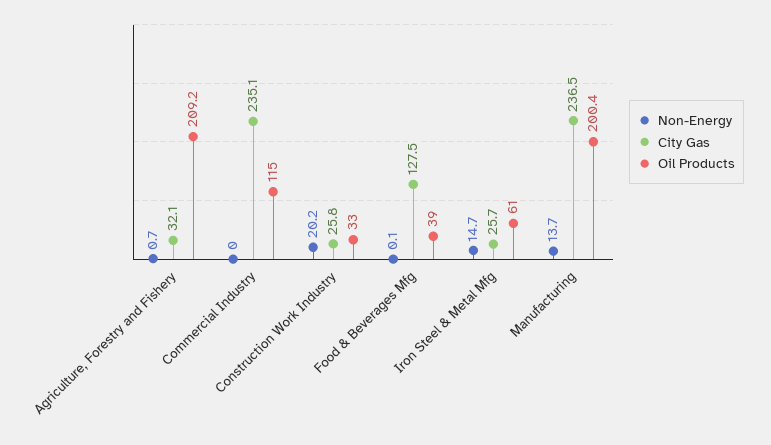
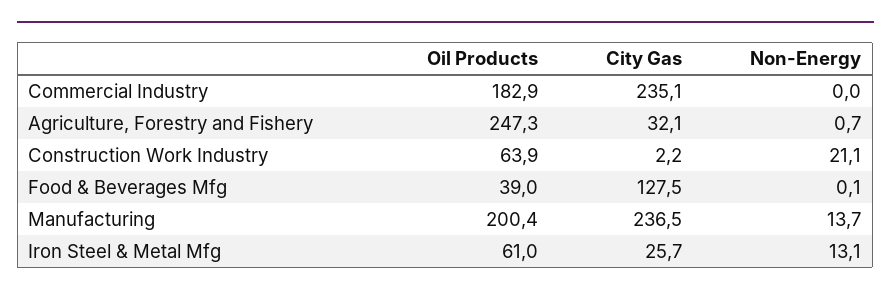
Oil Products, Agriculture, Forestry and Fishery: 209.2 -> 247.3
Oil Products, Commercial Industry: 115 -> 182.9
Non-Energy, Construction Work Industry: 20.2 -> 21.1
City Gas, Construction Work Industry: 25.8 -> 2.2
Oil Products, Construction Work Industry: 33 -> 63.9
Non-Energy, Iron Steel & Metal Mfg: 14.7 -> 13.1

